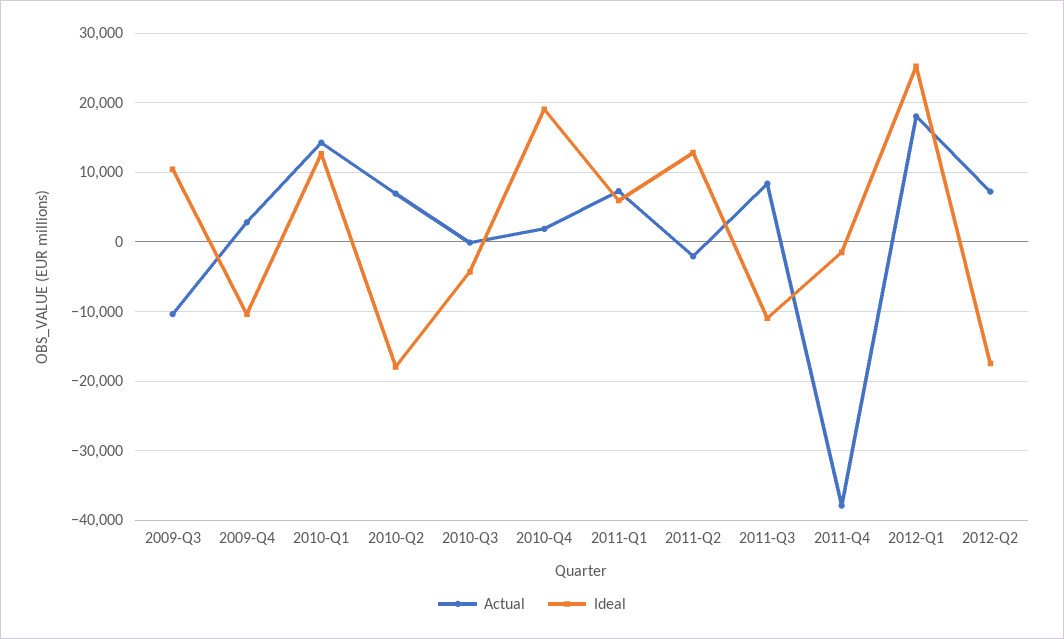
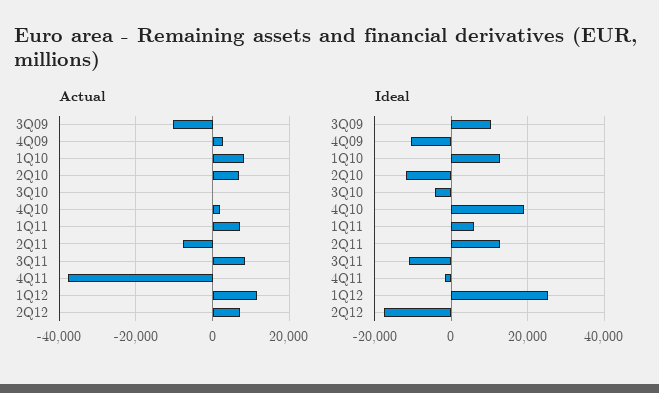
Actual, 2010-Q1: 14000 -> 8000
Ideal, 2010-Q2: -18000 -> -12000
Actual, 2011-Q2: -2000 -> -8000
Actual, 2012-Q1: 18000 -> 12000

